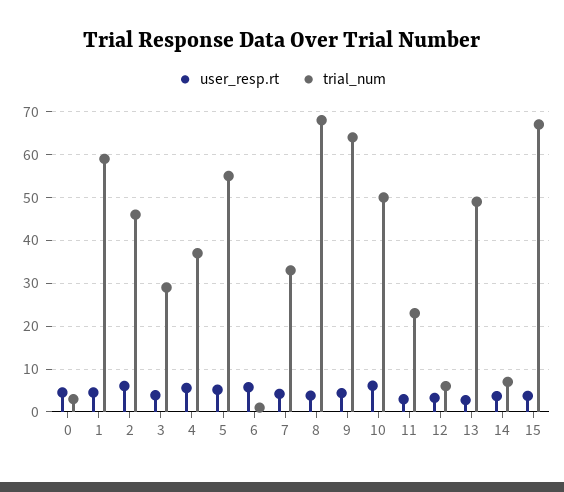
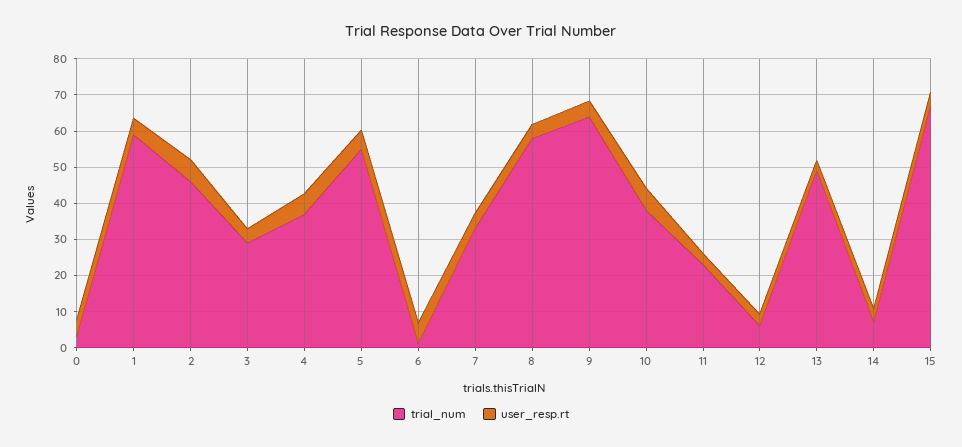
trial_num, 8: 68 -> 57.5
trial_num, 10: 50 -> 37.5

